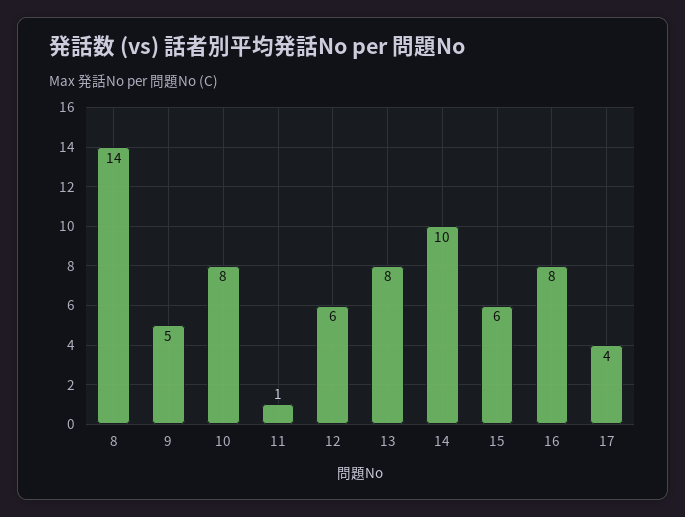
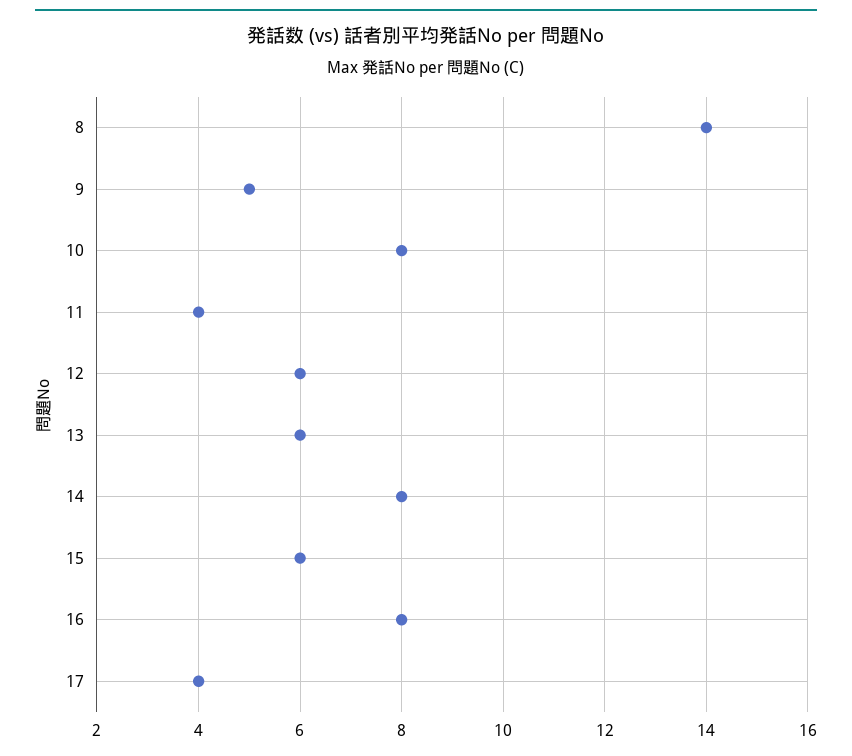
11: 1 -> 4
13: 8 -> 6
14: 10 -> 8

